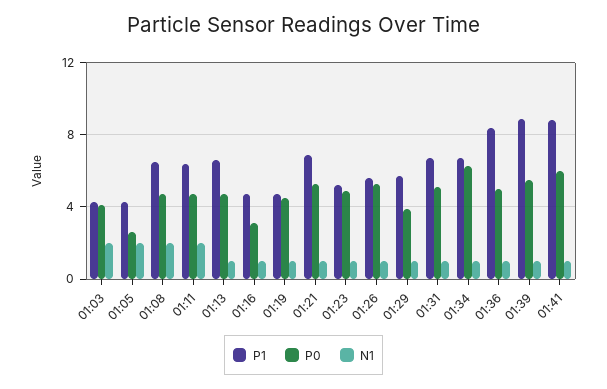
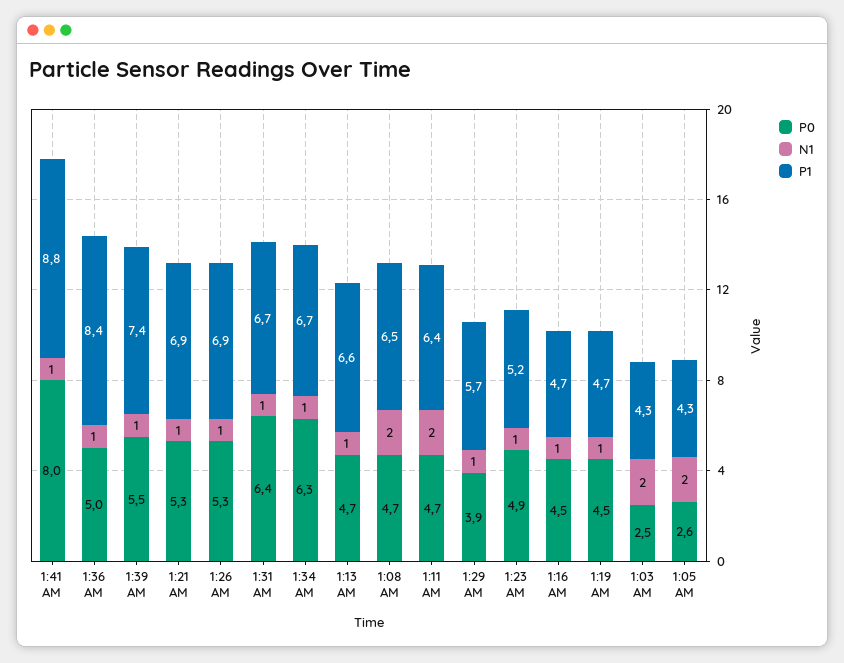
P0, 01:03: 4 -> 2.5
P0, 01:16: 3 -> 4.5
P1, 01:26: 5.5 -> 6.9
P0, 01:31: 5 -> 6.4
P1, 01:39: 9 -> 7.4
P0, 01:41: 6 -> 8

